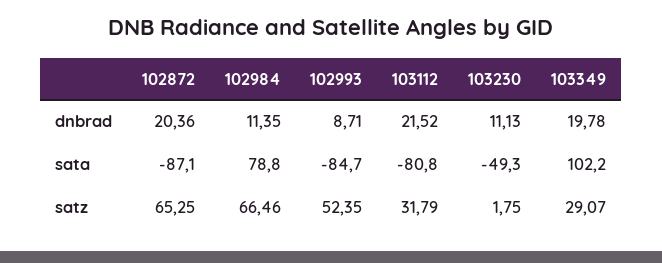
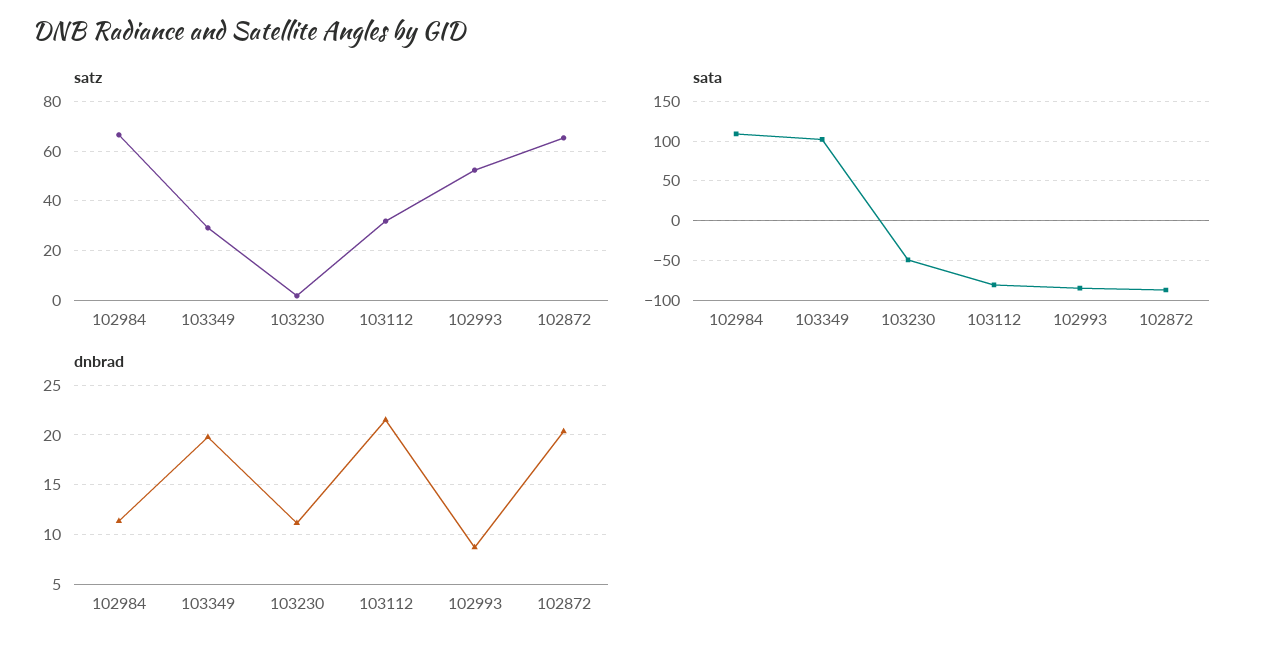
sata, 102984: 78.8 -> 110

